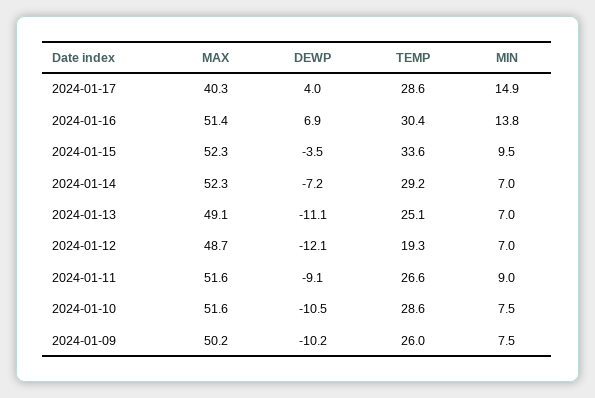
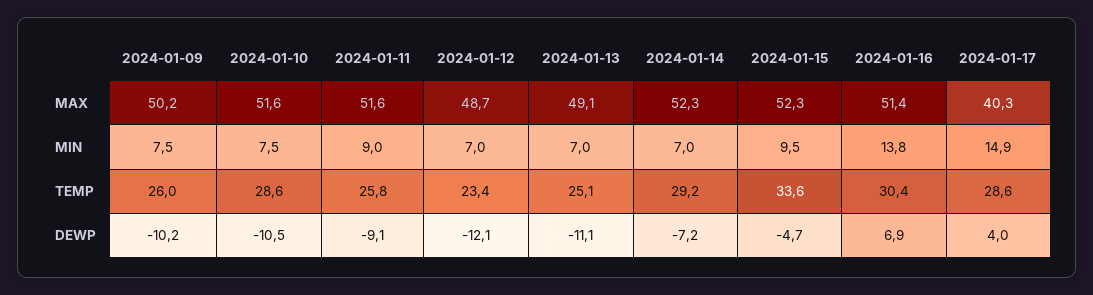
DEWP, 2024-01-15: -3.5 -> -4.7
TEMP, 2024-01-12: 19.3 -> 23.4
TEMP, 2024-01-11: 26.6 -> 25.8

